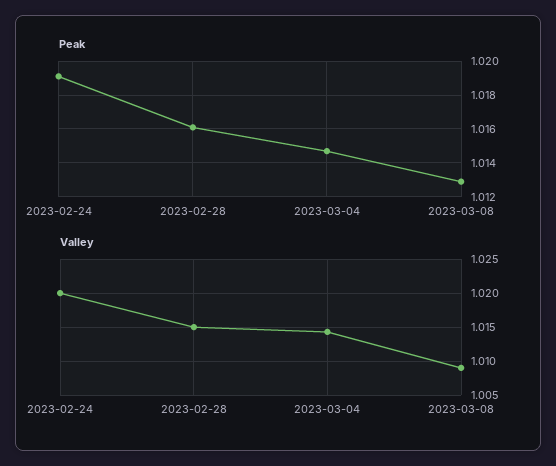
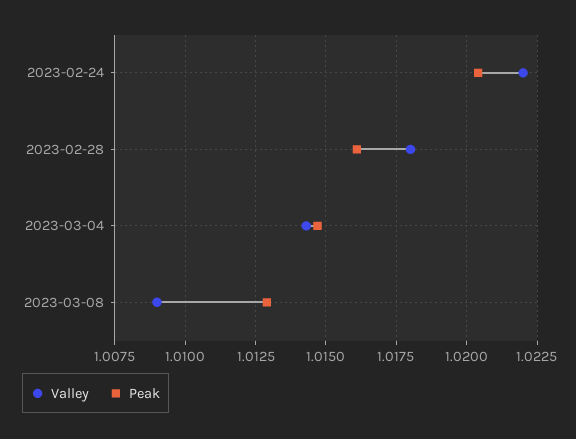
Peak, 2023-02-24: 1.019 -> 1.0205
Valley, 2023-02-24: 1.02 -> 1.022
Valley, 2023-02-28: 1.015 -> 1.018

